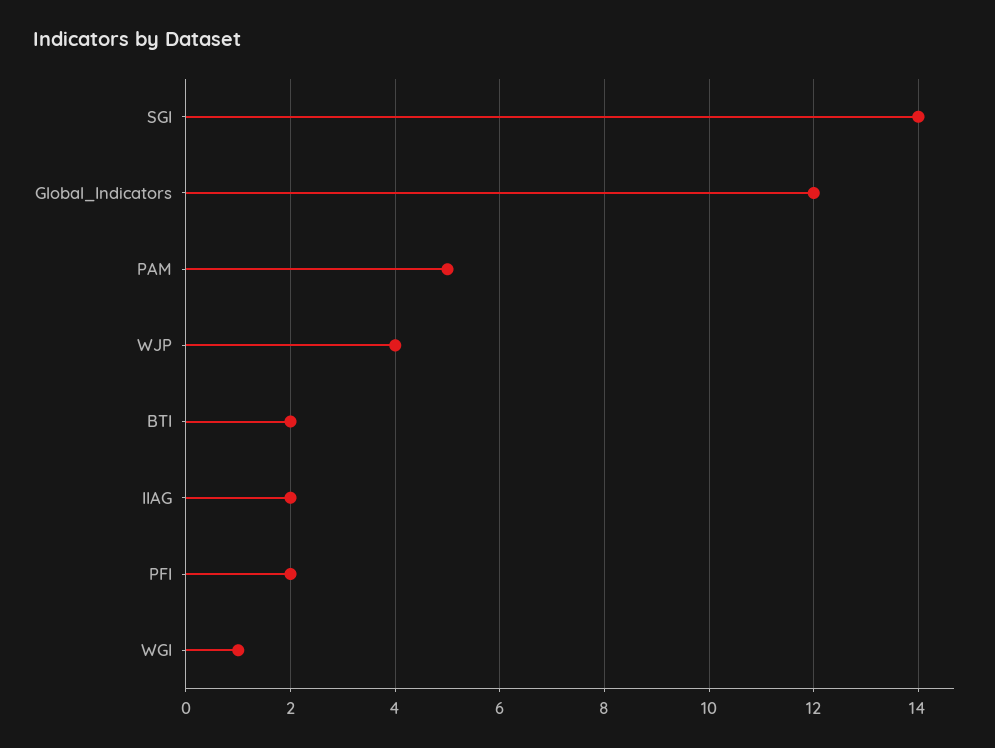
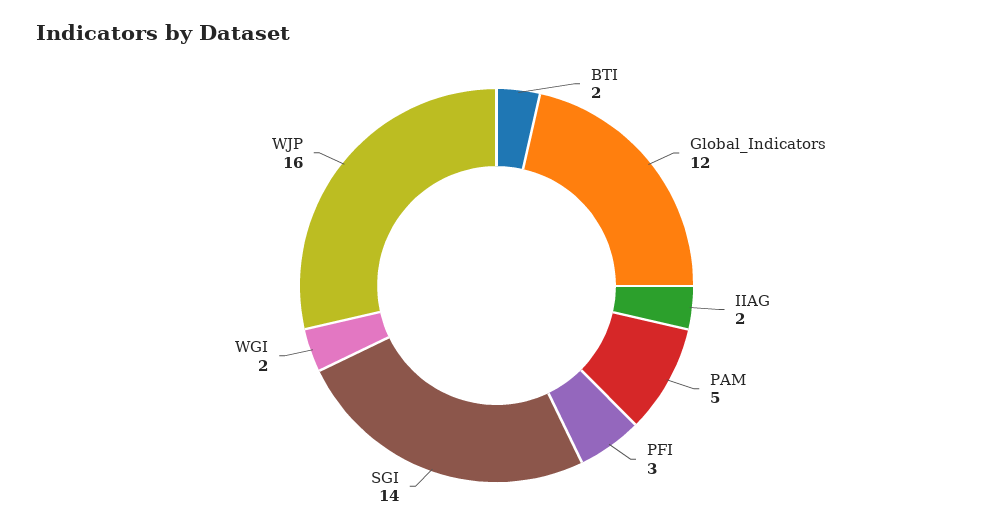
WJP: 4 -> 16
PFI: 2 -> 3
WGI: 1 -> 2

